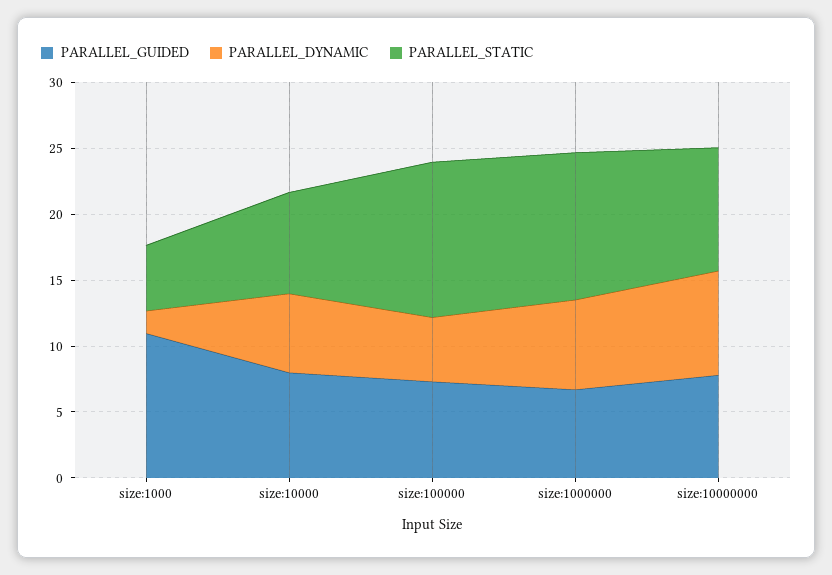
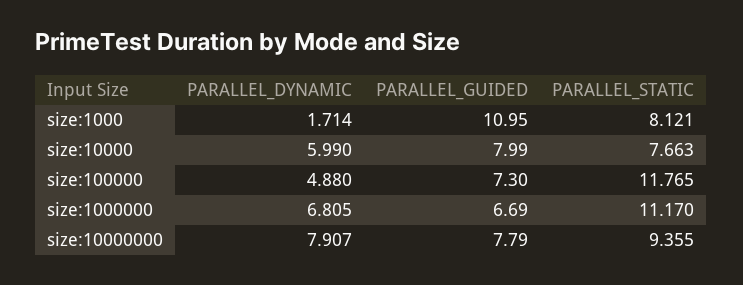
PARALLEL_STATIC, size:1000: 5 -> 8.121

